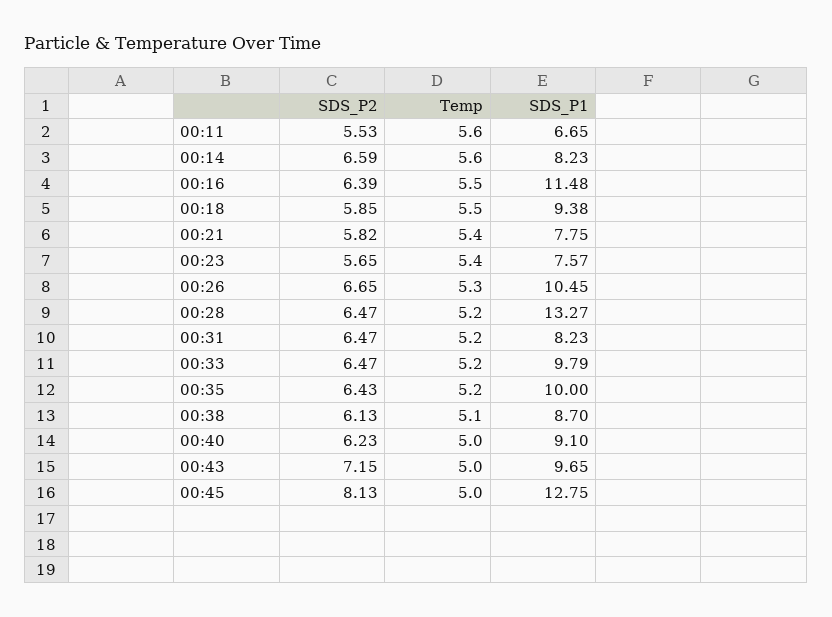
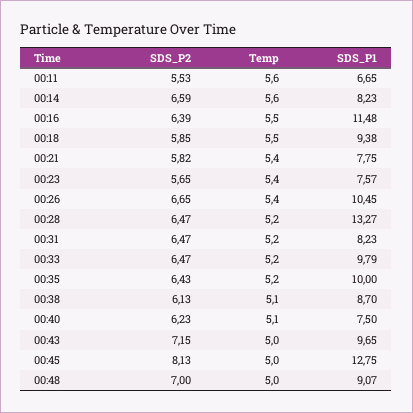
Temp, 00:26: 5.3 -> 5.4
Temp, 00:40: 5 -> 5.1
SDS_P1, 00:40: 9.1 -> 7.5
SDS_P2, 00:48: none -> 7
Temp, 00:48: none -> 5
SDS_P1, 00:48: none -> 9.07

